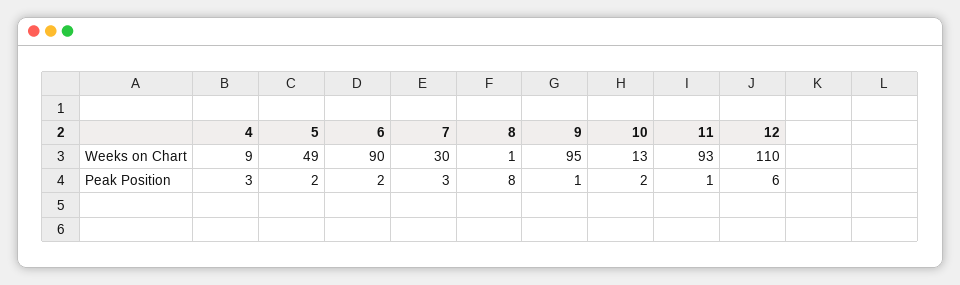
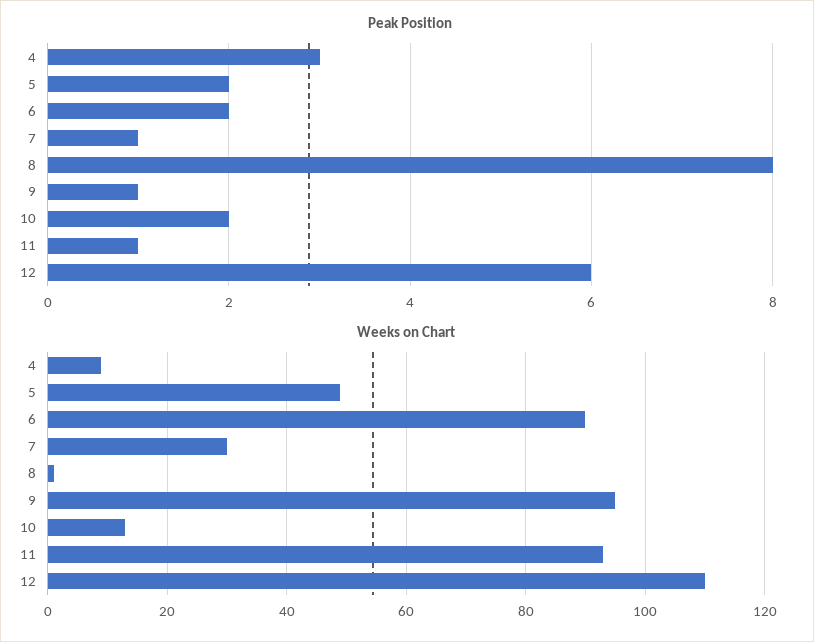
Peak Position, 7: 3 -> 1

